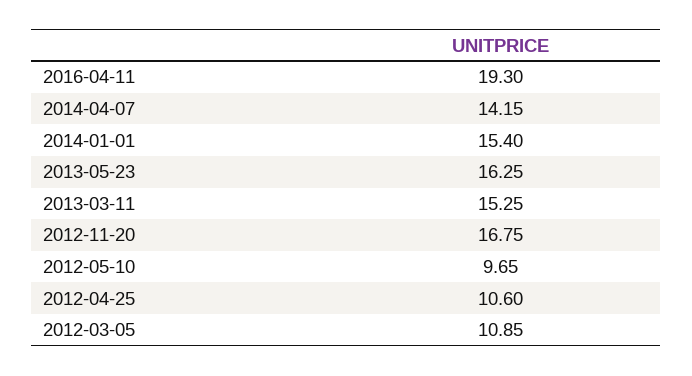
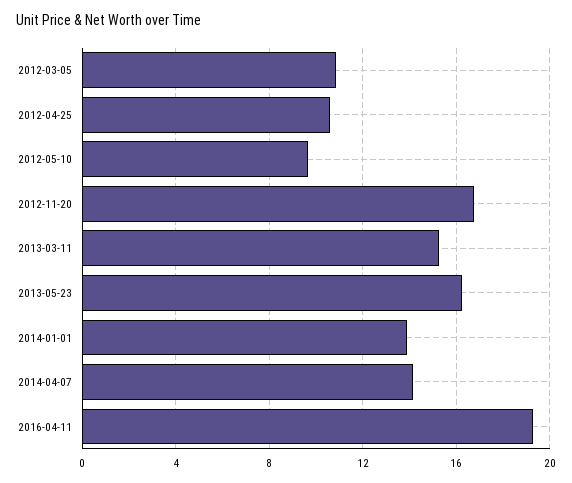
2014-01-01: 15.4 -> 14

